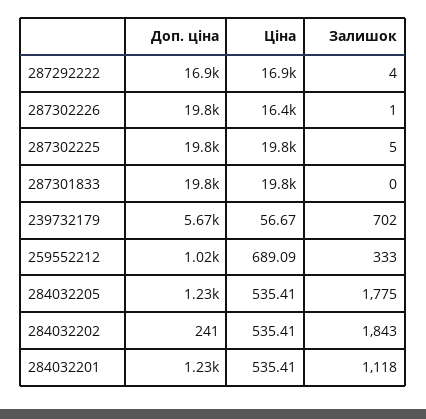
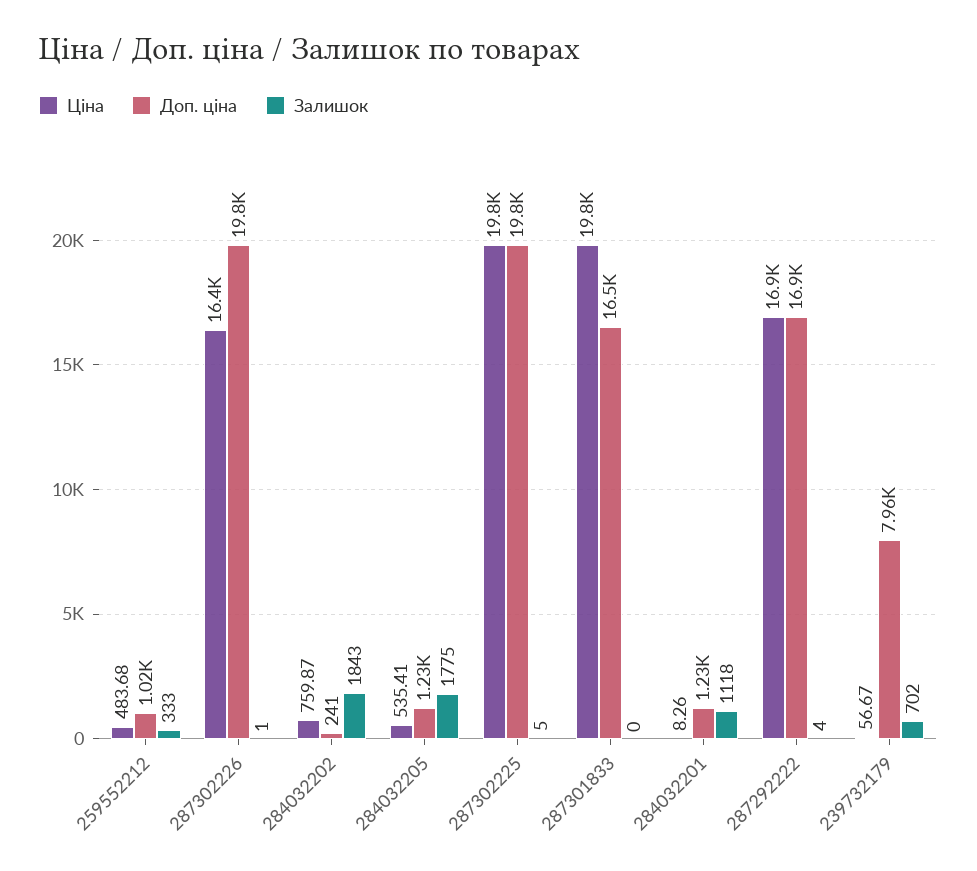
Доп. ціна, 287301833: 19800 -> 16500
Доп. ціна, 239732179: 5670 -> 7960
Ціна, 259552212: 689.09 -> 483.68
Ціна, 284032202: 535.41 -> 759.87
Ціна, 284032201: 535.41 -> 8.26

